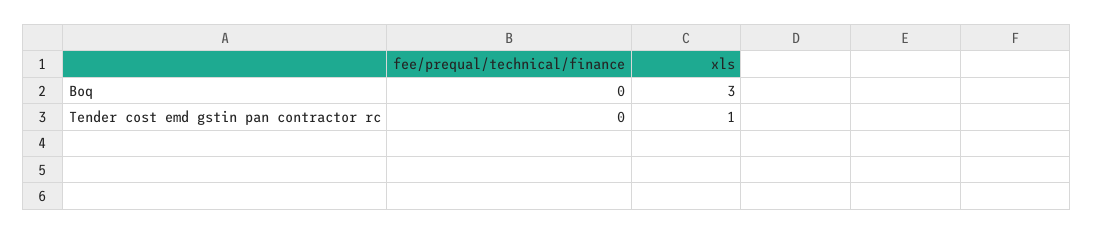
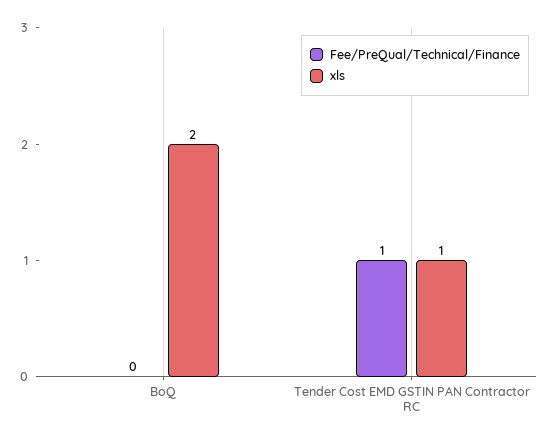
xls, Boq: 3 -> 2
fee/prequal/technical/finance, Tender cost emd gstin pan contractor rc: 0 -> 1

